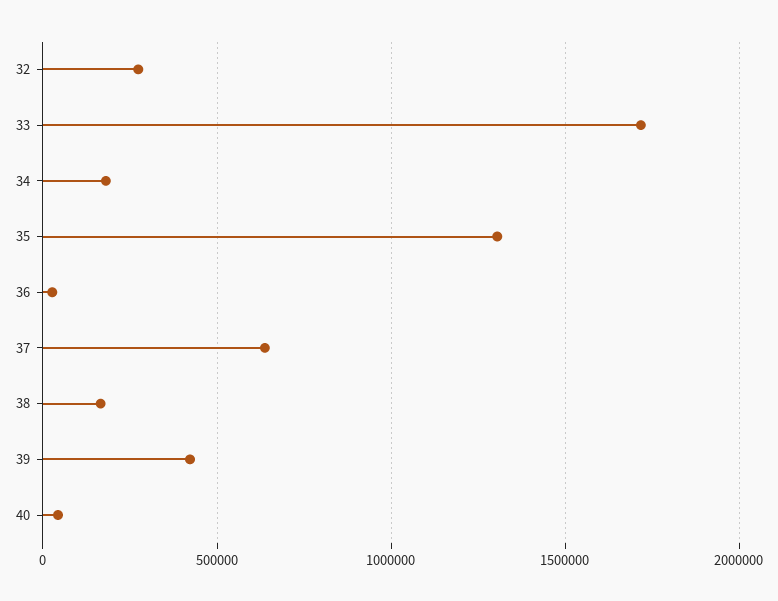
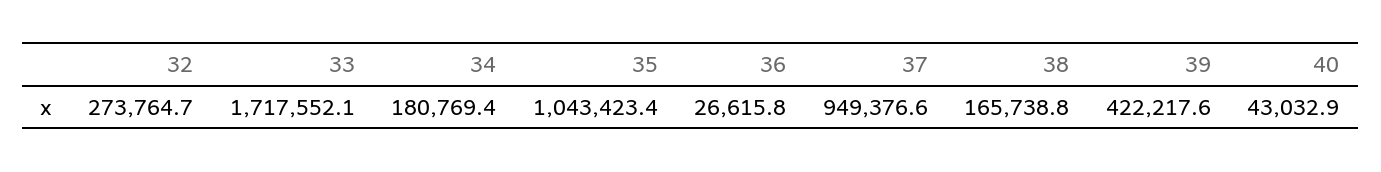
35: 1300000 -> 1043423.4
37: 650000 -> 949376.6

